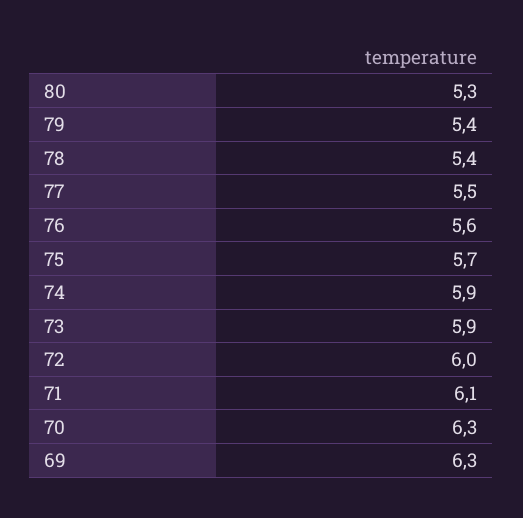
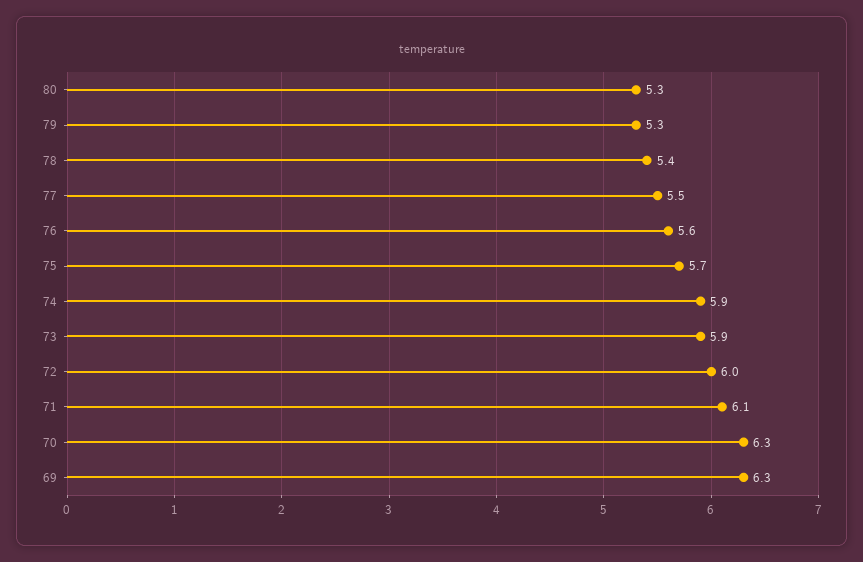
79: 5.4 -> 5.3

